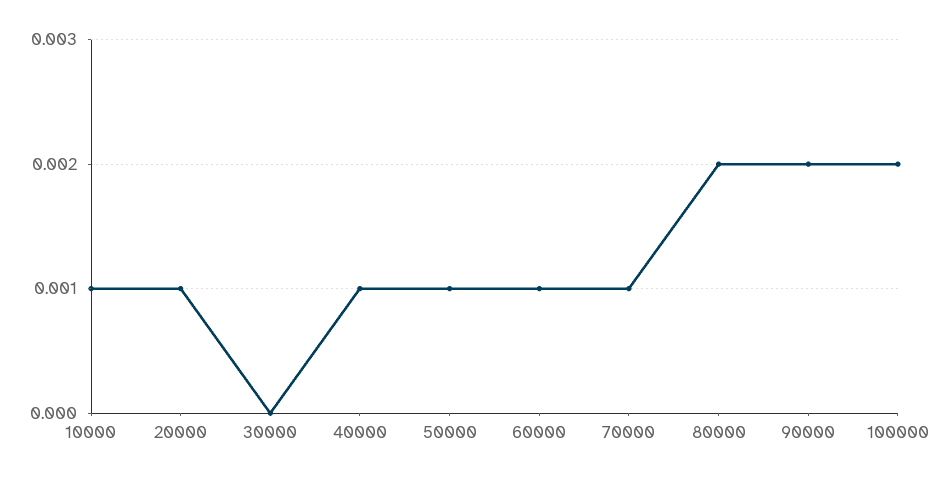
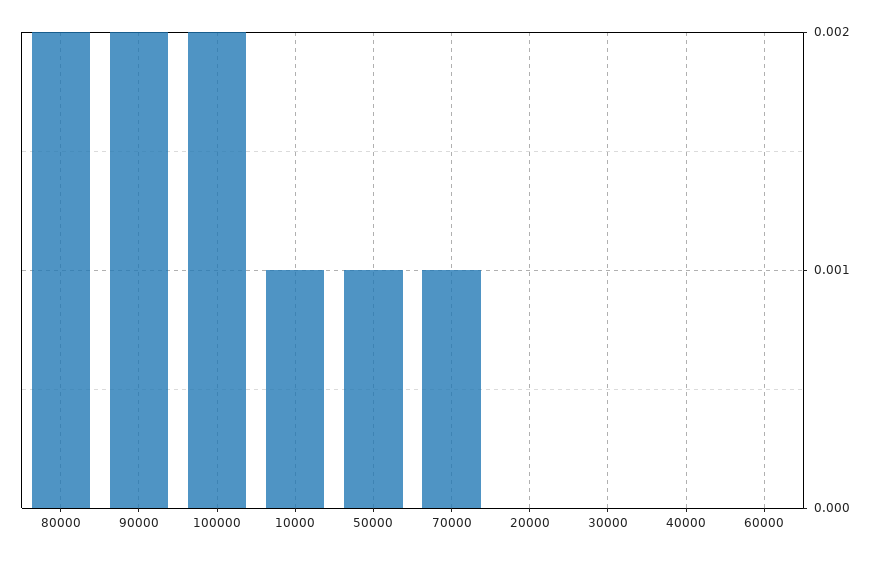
20000: 0.001 -> 0
40000: 0.001 -> 0
60000: 0.001 -> 0

